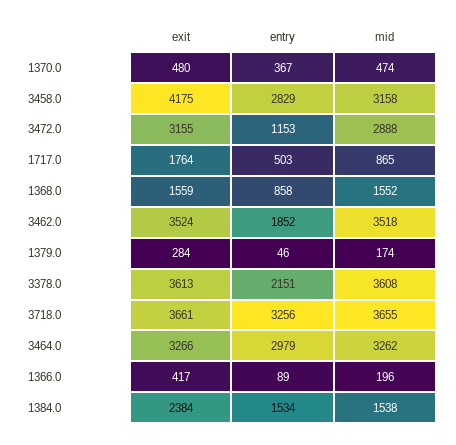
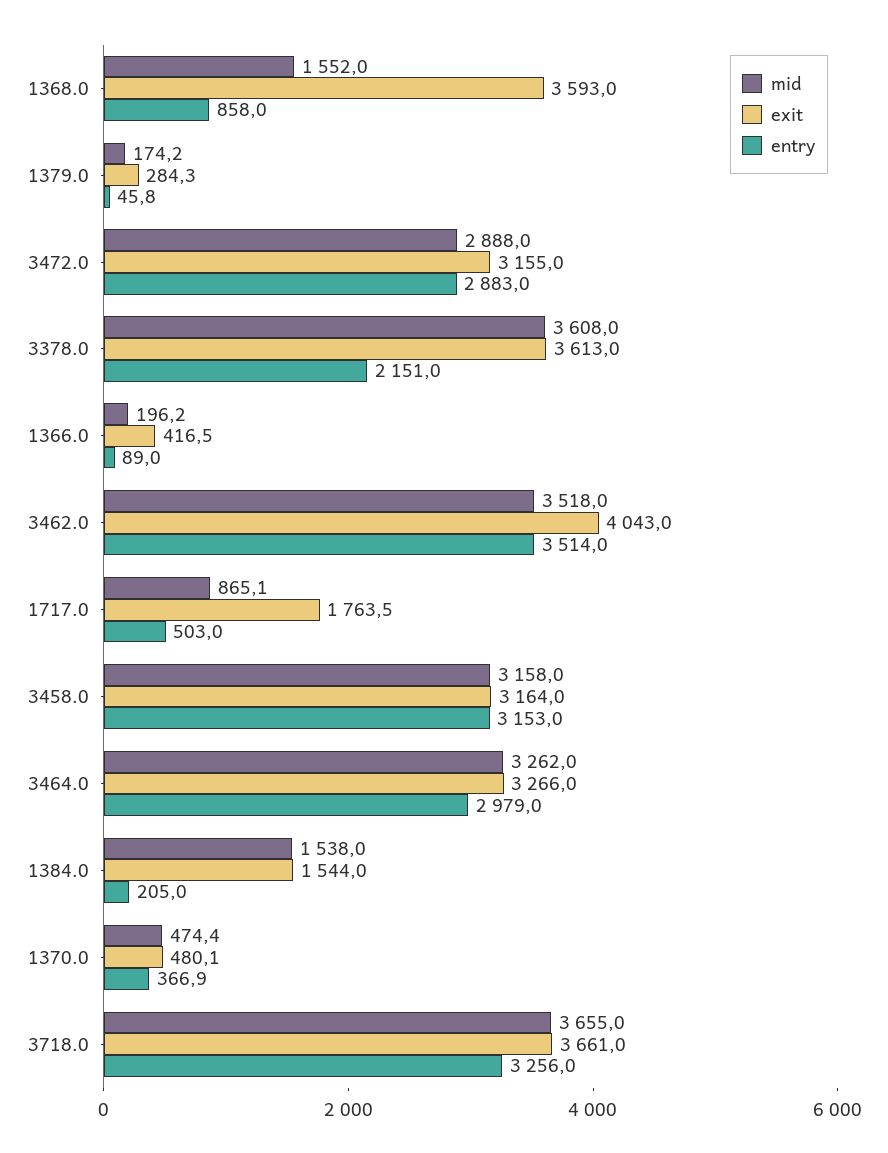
exit, 3458.0: 4175 -> 3164
entry, 3458.0: 2829 -> 3153
entry, 3472.0: 1153 -> 2883
exit, 1368.0: 1559 -> 3593
exit, 3462.0: 3524 -> 4043
entry, 3462.0: 1852 -> 3514
exit, 1384.0: 2384 -> 1544
entry, 1384.0: 1534 -> 205

